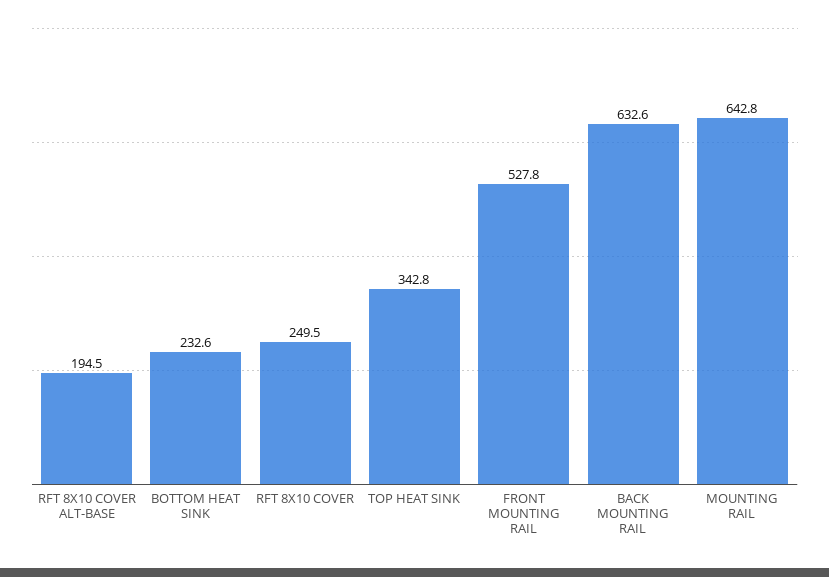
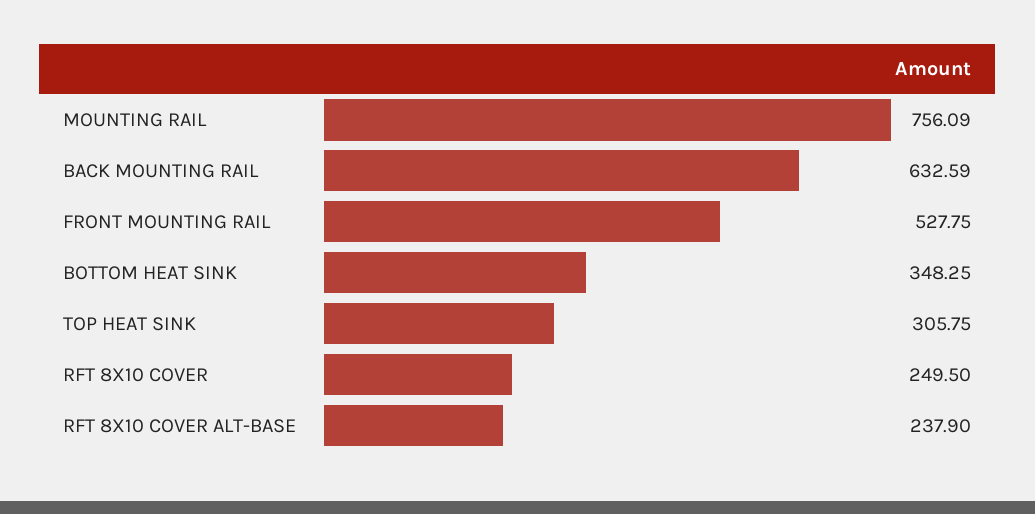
RFT 8X10 COVER ALT-BASE: 194.5 -> 237.9
BOTTOM HEAT SINK: 232.6 -> 348.25
TOP HEAT SINK: 342.8 -> 305.75
MOUNTING RAIL: 642.8 -> 756.09

